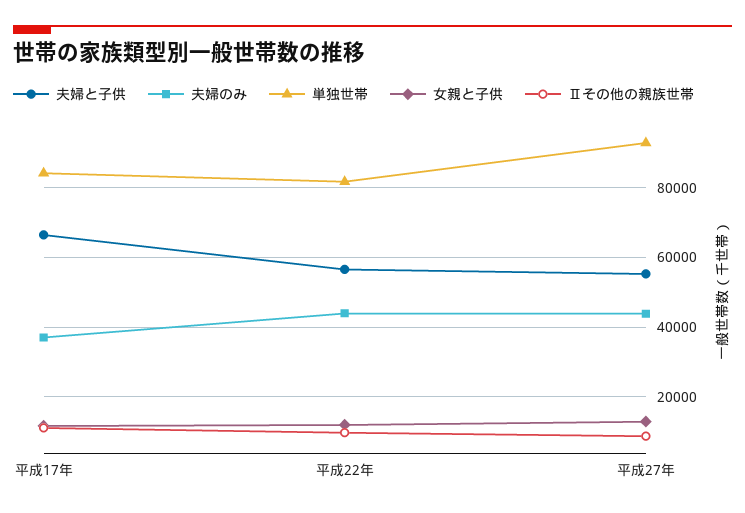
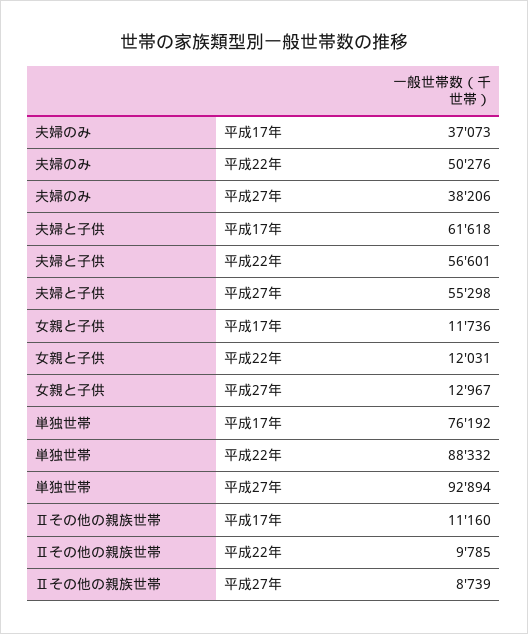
夫婦と子供, 平成17年: 66000 -> 61618
単独世帯, 平成17年: 84000 -> 76192
夫婦のみ, 平成22年: 44000 -> 50276
単独世帯, 平成22年: 82000 -> 88332
夫婦のみ, 平成27年: 44000 -> 38206

